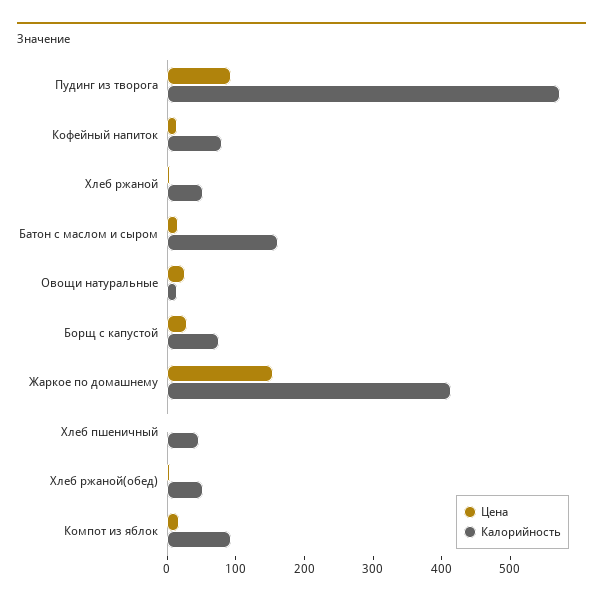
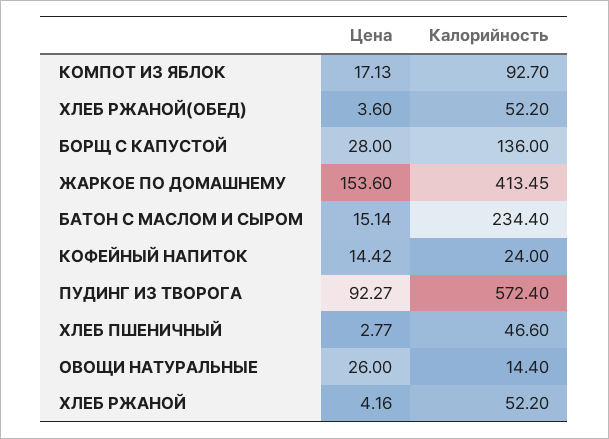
Калорийность, Кофейный напиток: 80 -> 24
Калорийность, Батон с маслом и сыром: 160 -> 234.4
Калорийность, Борщ с капустой: 80 -> 136

